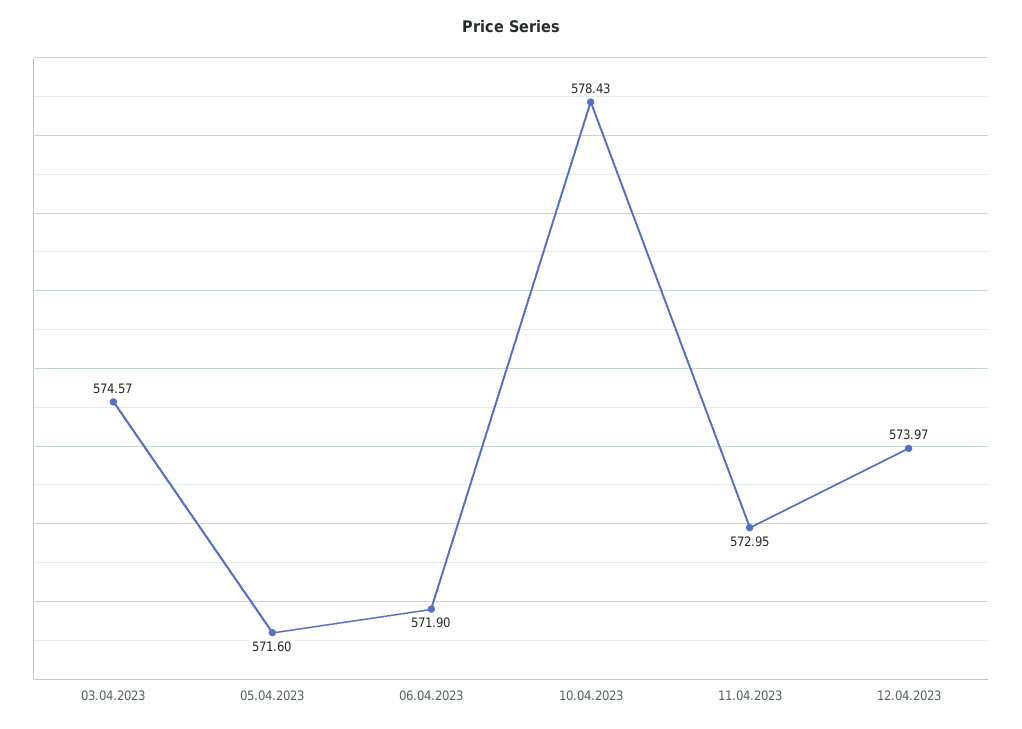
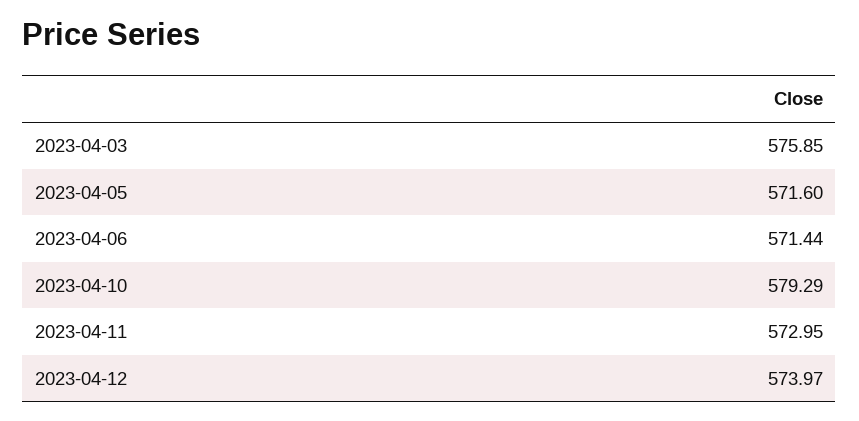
03.04.2023: 574.57 -> 575.85
06.04.2023: 571.9 -> 571.44
10.04.2023: 578.43 -> 579.29

